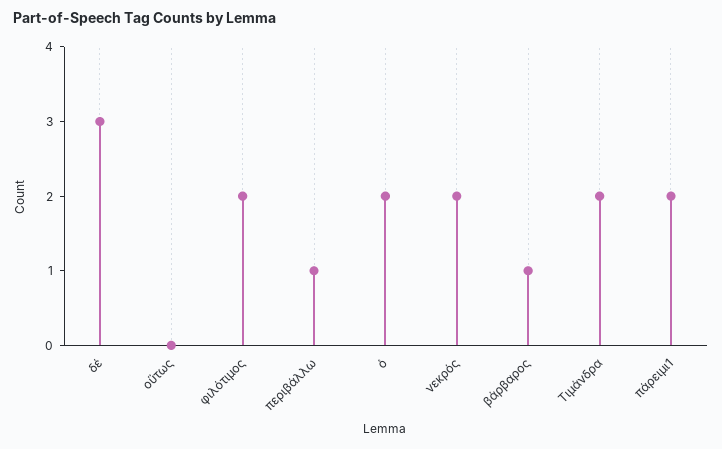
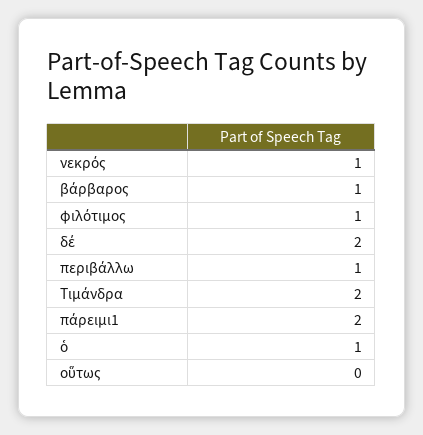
δέ: 3 -> 2
φιλότιμος: 2 -> 1
ὁ: 2 -> 1
νεκρός: 2 -> 1

